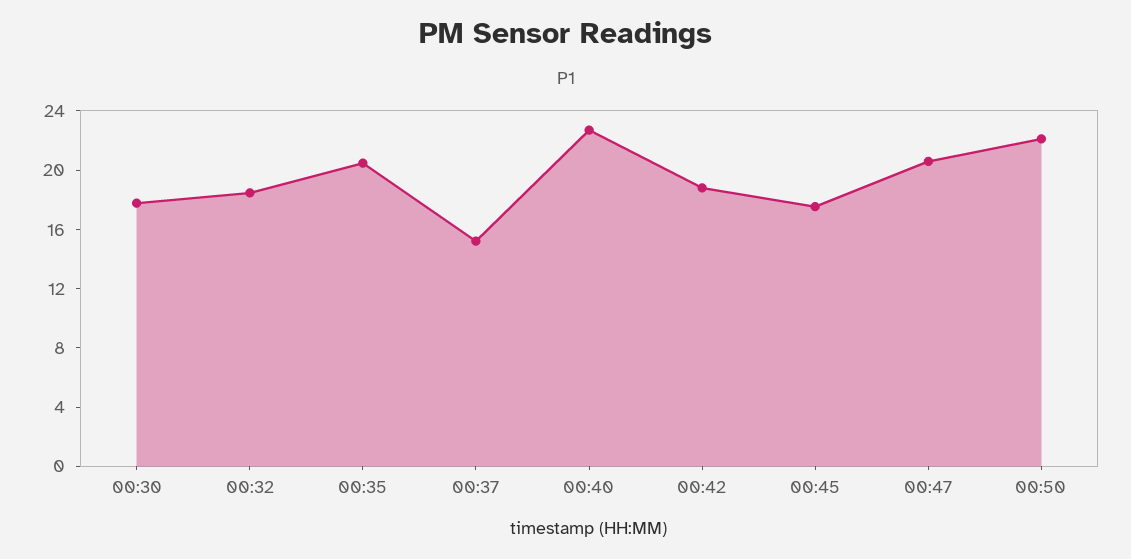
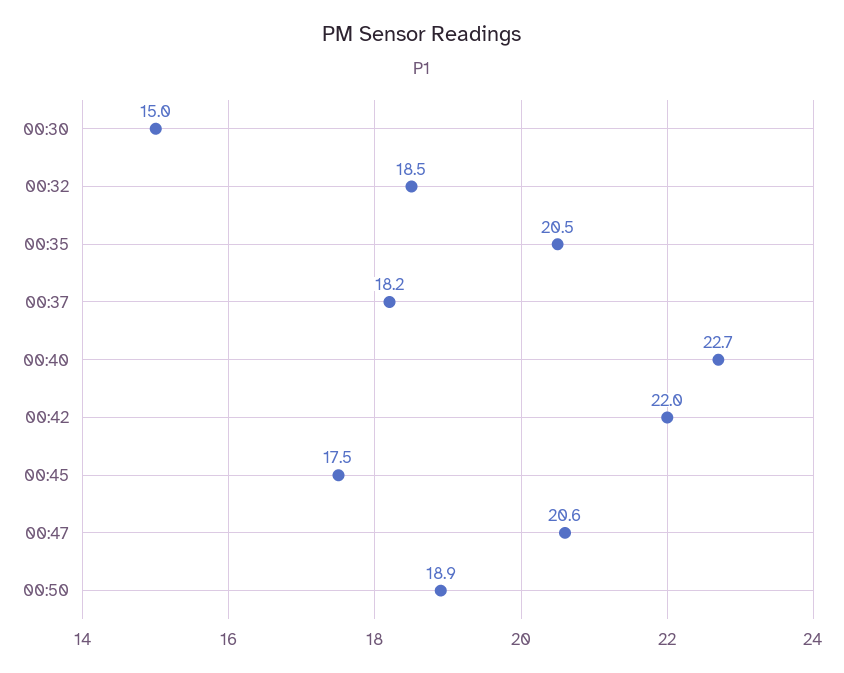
00:30: 18 -> 15
00:37: 15 -> 18.2
00:42: 19 -> 22
00:50: 22 -> 18.9

